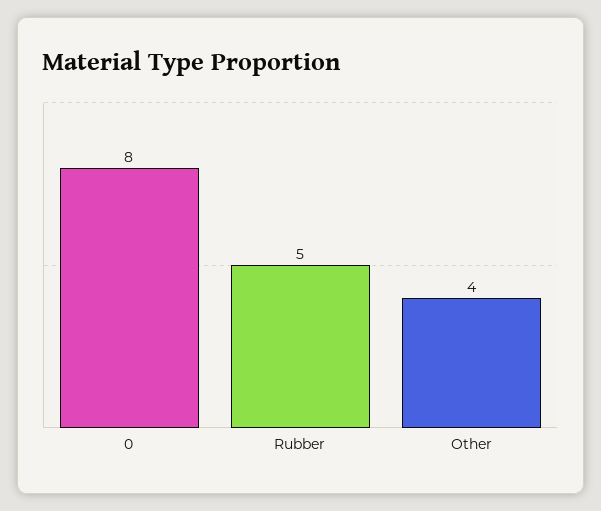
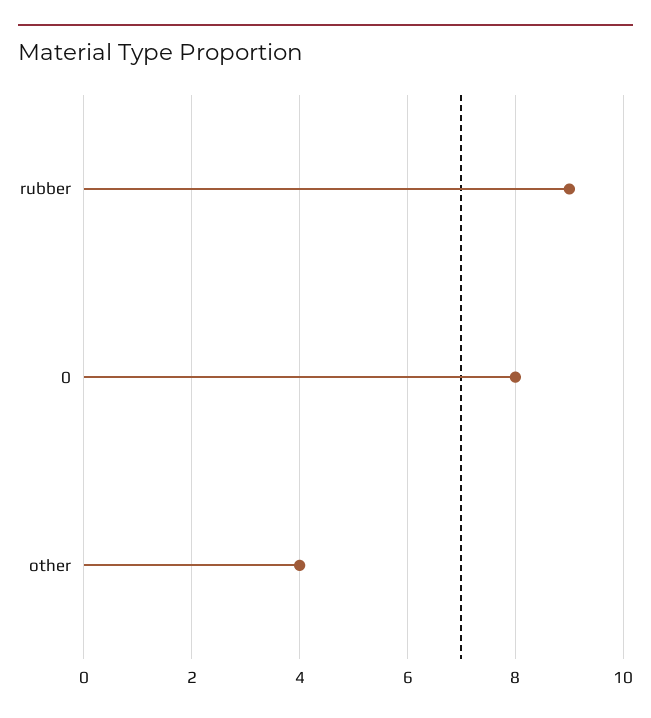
Rubber: 5 -> 9

